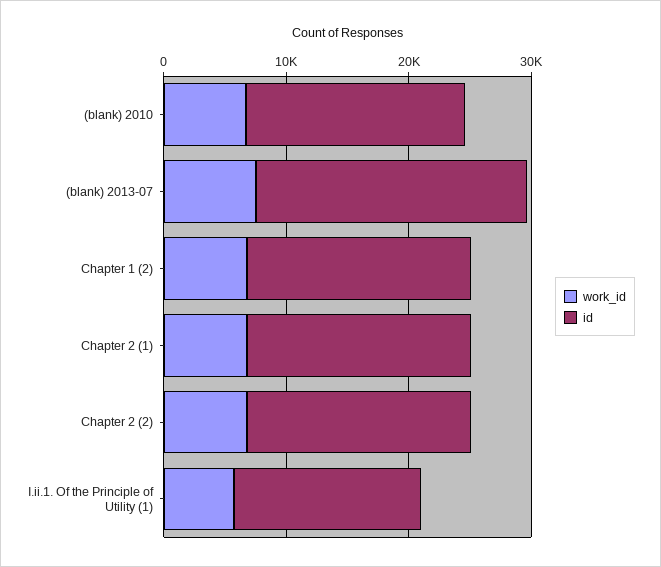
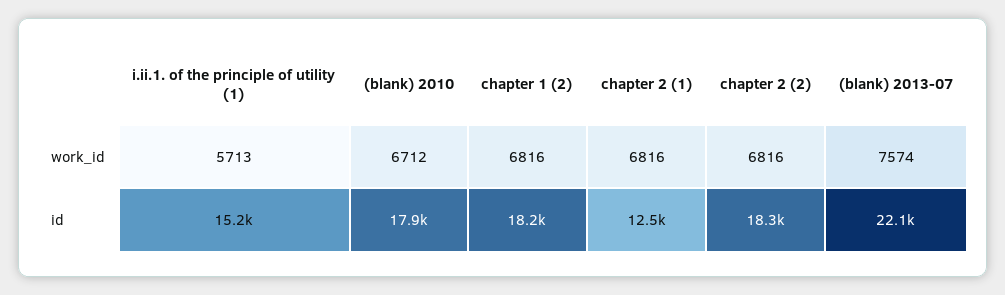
id, Chapter 2 (1): 18000 -> 12500

